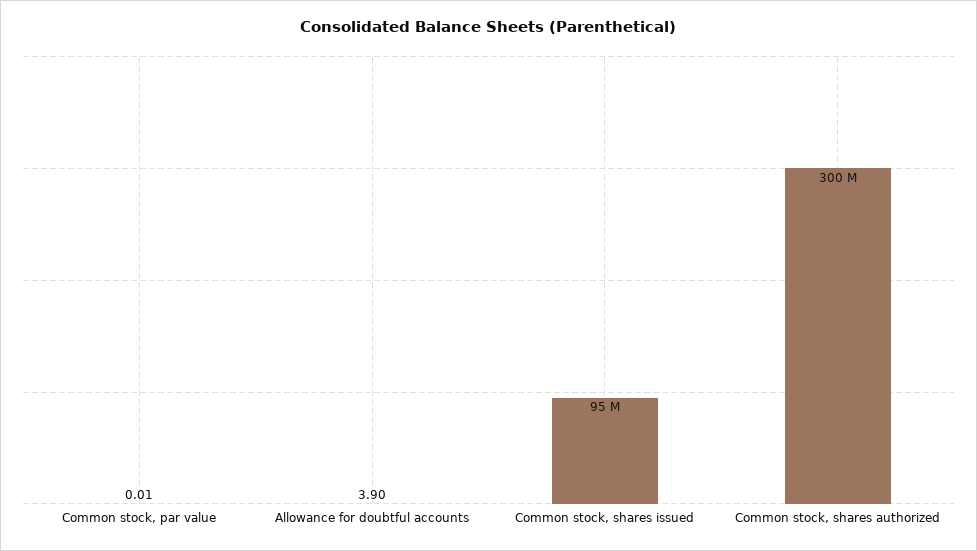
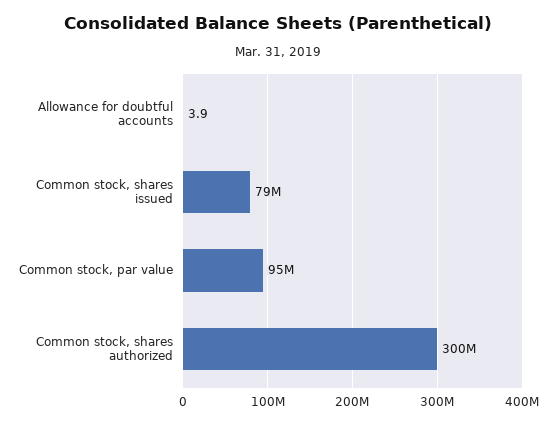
Common stock, par value: 0.01 -> 95000000
Common stock, shares issued: 95000000 -> 79000000

